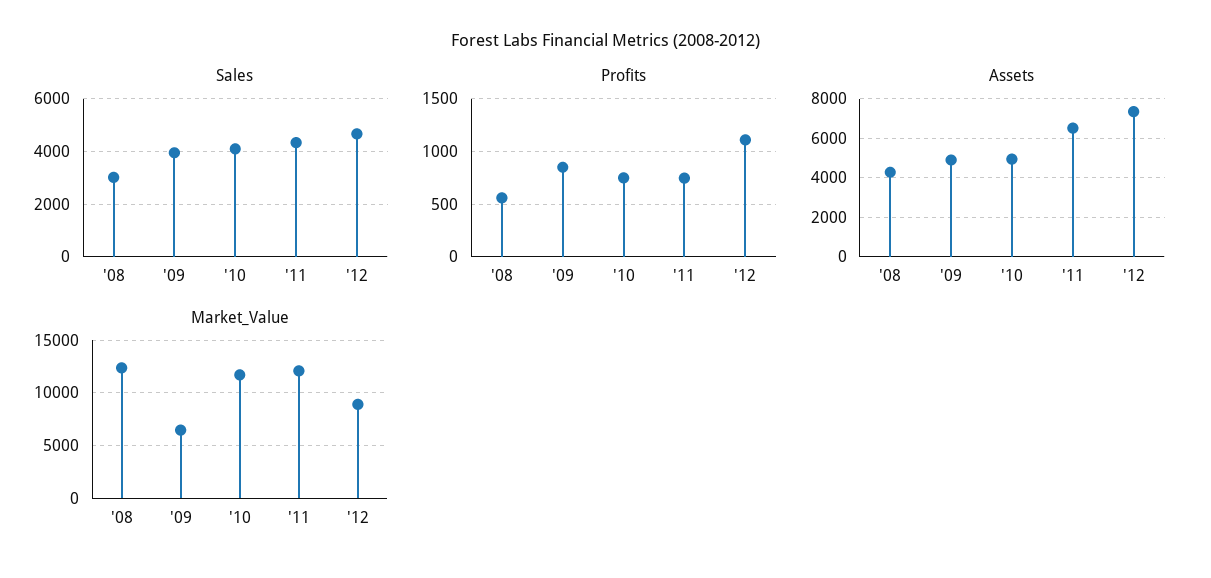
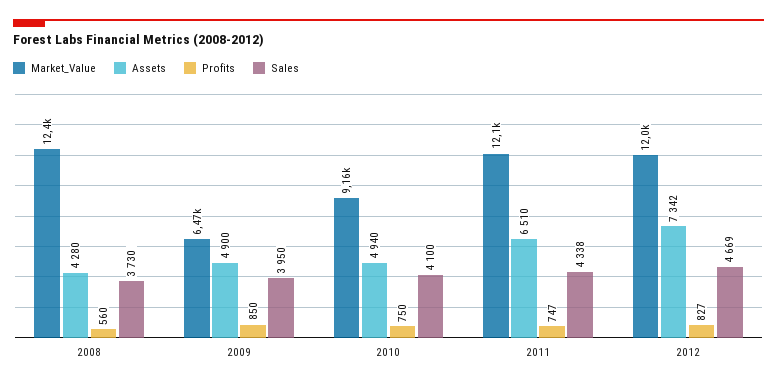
Sales, '08: 3000 -> 3730
Profits, '12: 1100 -> 827
Market_Value, '10: 12000 -> 9160
Market_Value, '12: 9000 -> 12000

